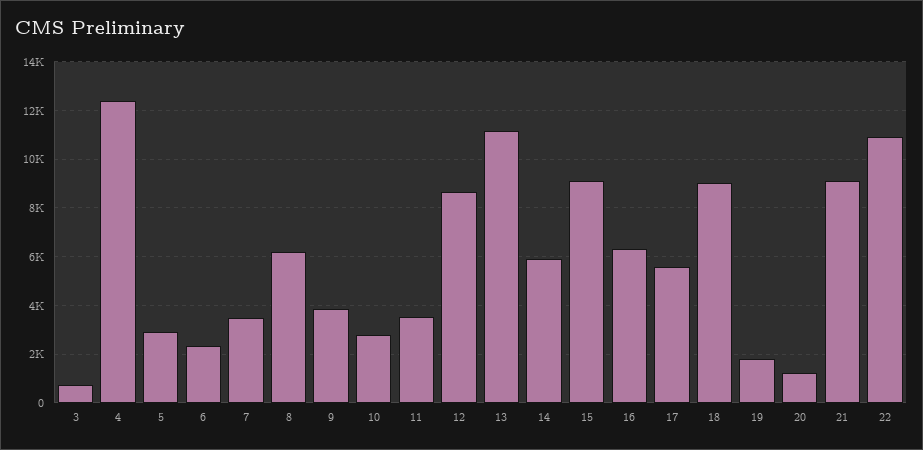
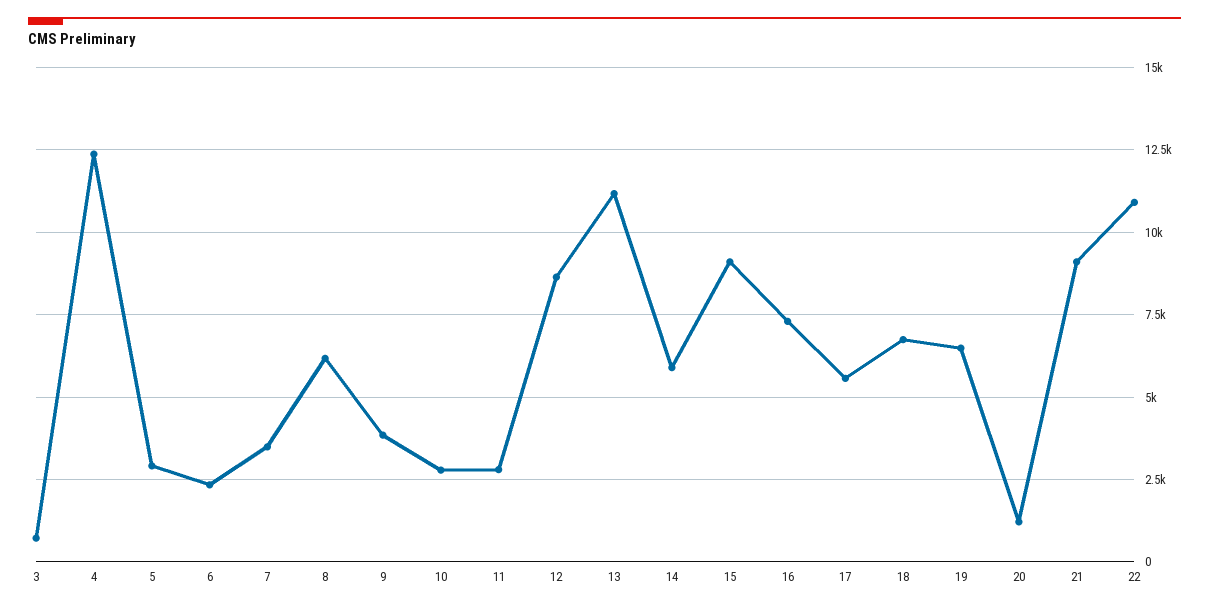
11: 3500 -> 2750
16: 6250 -> 7250
18: 9000 -> 6750
19: 1750 -> 6500

